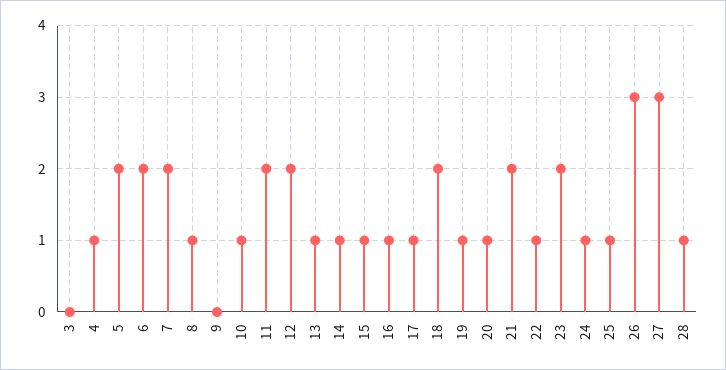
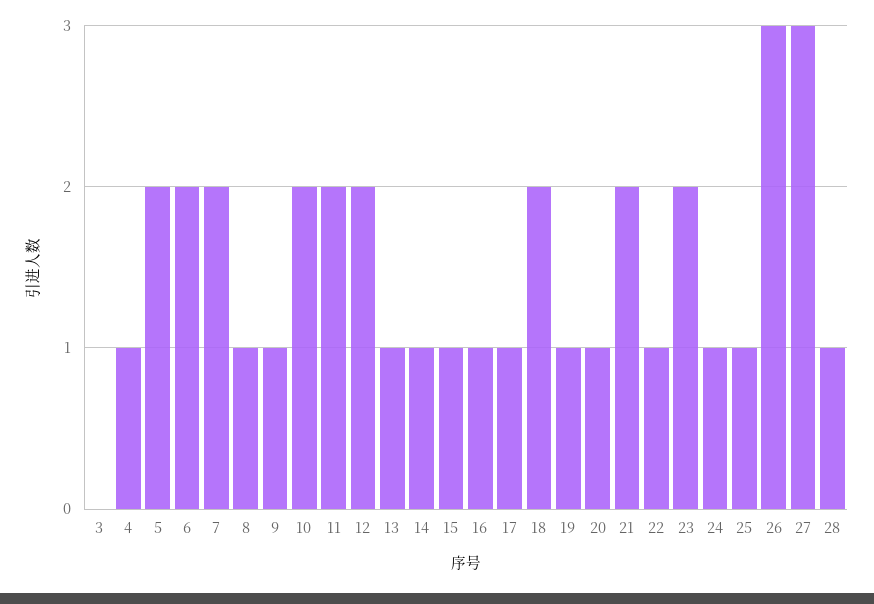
9: 0 -> 1
10: 1 -> 2

